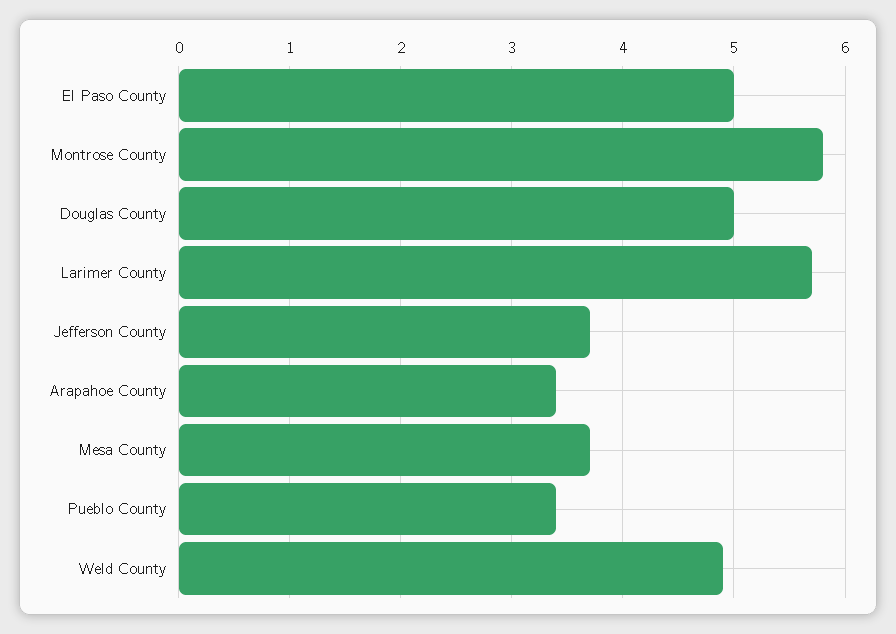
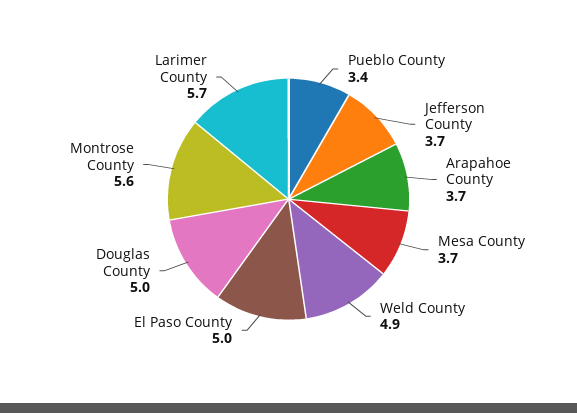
Montrose County: 5.8 -> 5.6
Arapahoe County: 3.4 -> 3.7

